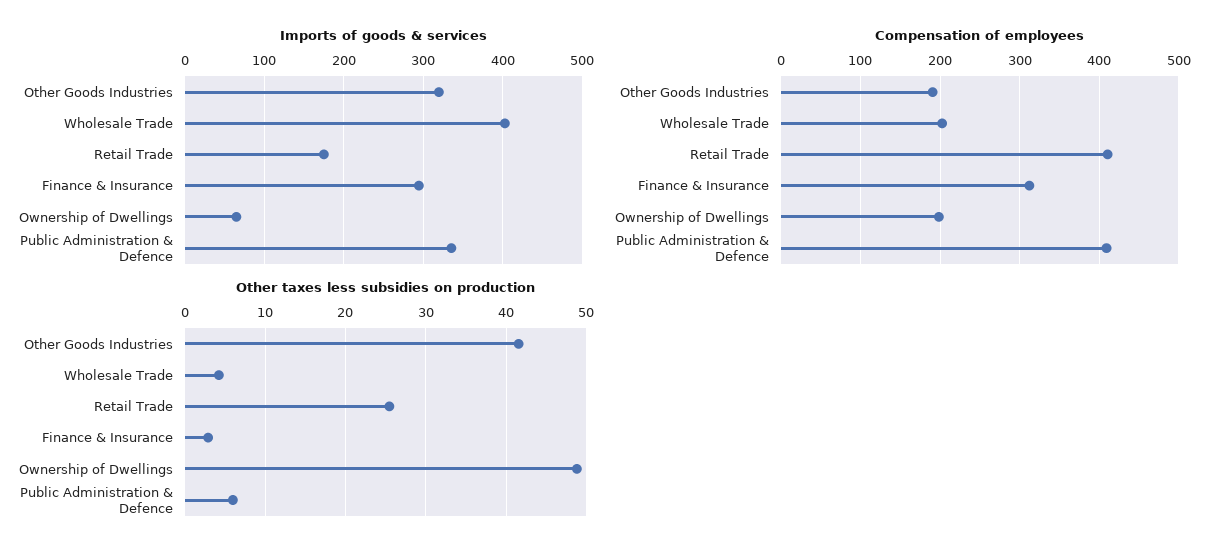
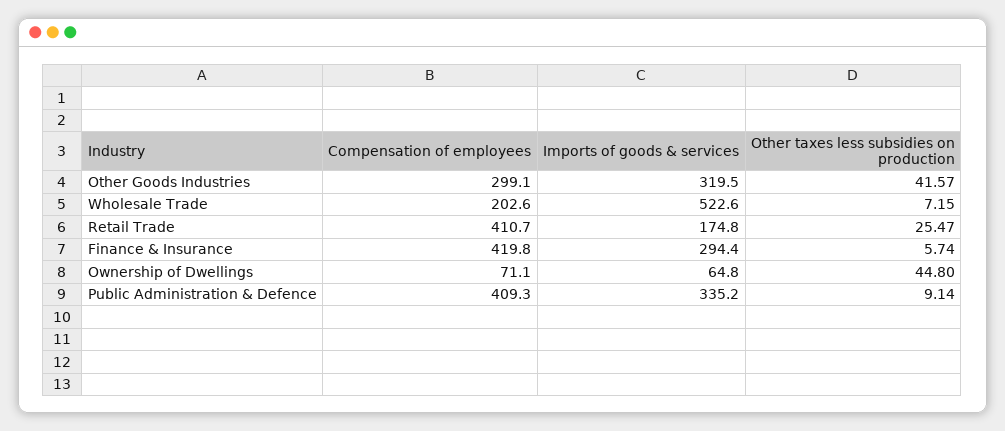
Imports of goods & services, Wholesale Trade: 400 -> 522.6
Compensation of employees, Other Goods Industries: 190 -> 299.1
Compensation of employees, Finance & Insurance: 310 -> 419.8
Compensation of employees, Ownership of Dwellings: 200 -> 71.1
Other taxes less subsidies on production, Wholesale Trade: 4 -> 7.15
Other taxes less subsidies on production, Finance & Insurance: 3 -> 5.74
Other taxes less subsidies on production, Ownership of Dwellings: 49 -> 44.8
Other taxes less subsidies on production, Public Administration & Defence: 6 -> 9.14

